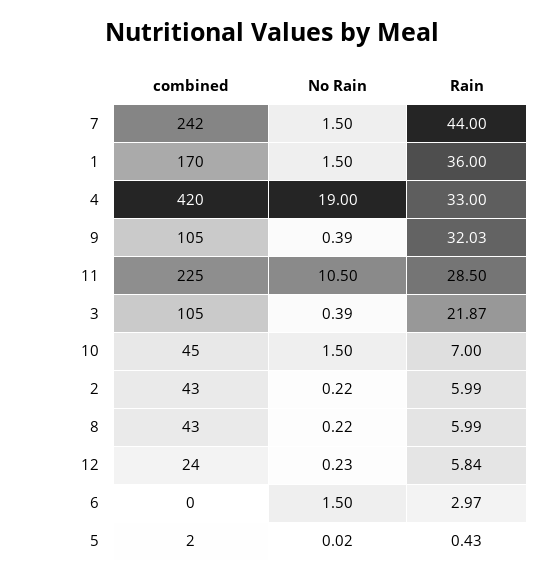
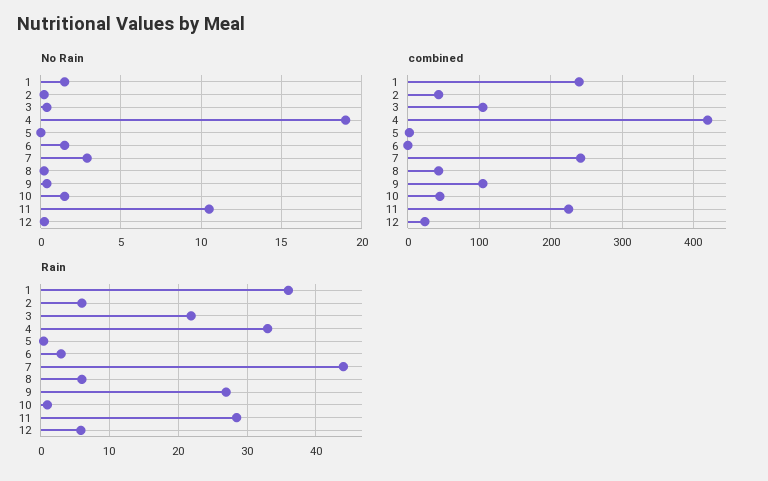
No Rain, 7: 1.5 -> 3
combined, 1: 170 -> 240
Rain, 9: 32.03 -> 27
Rain, 10: 7 -> 1

